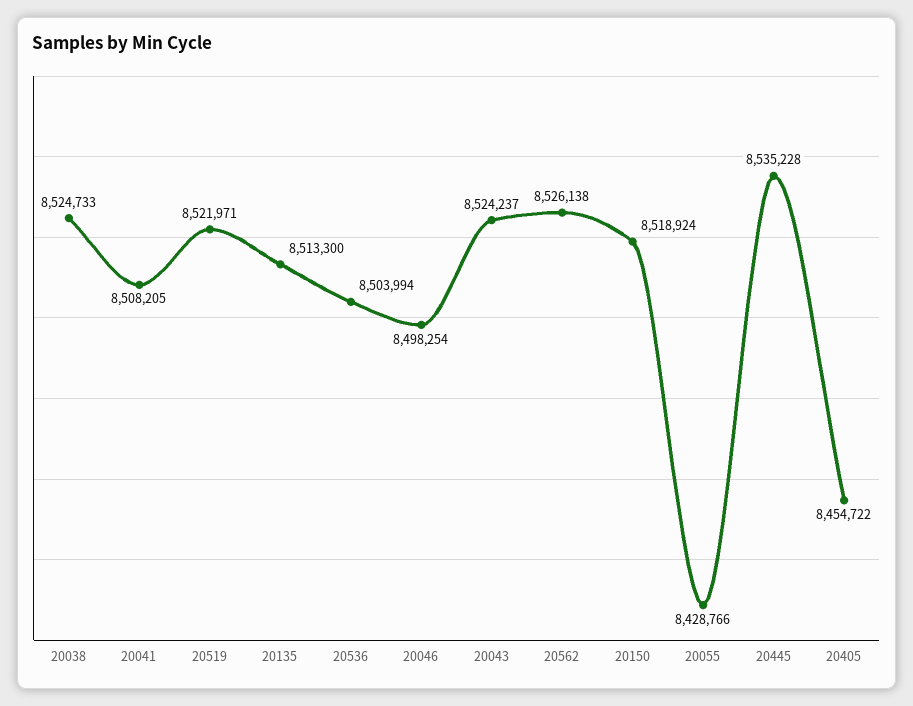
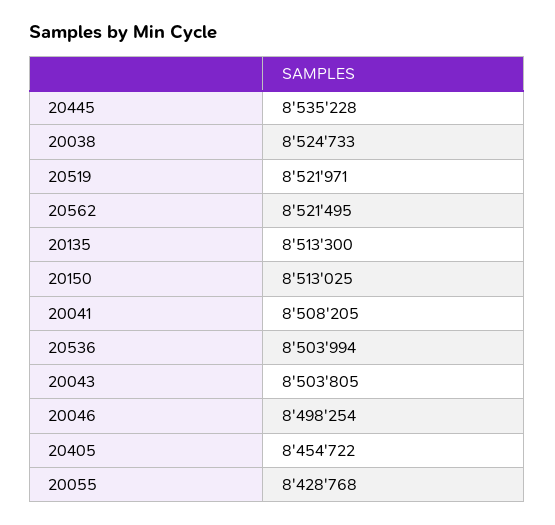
20043: 8524237 -> 8503805
20562: 8526138 -> 8521495
20150: 8518924 -> 8513025
20055: 8428766 -> 8428768

